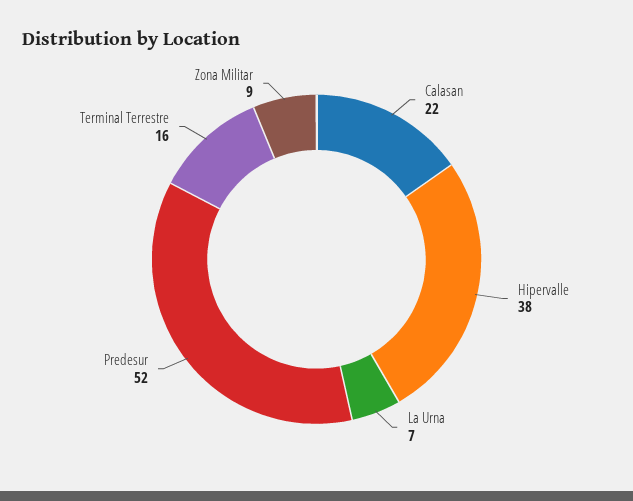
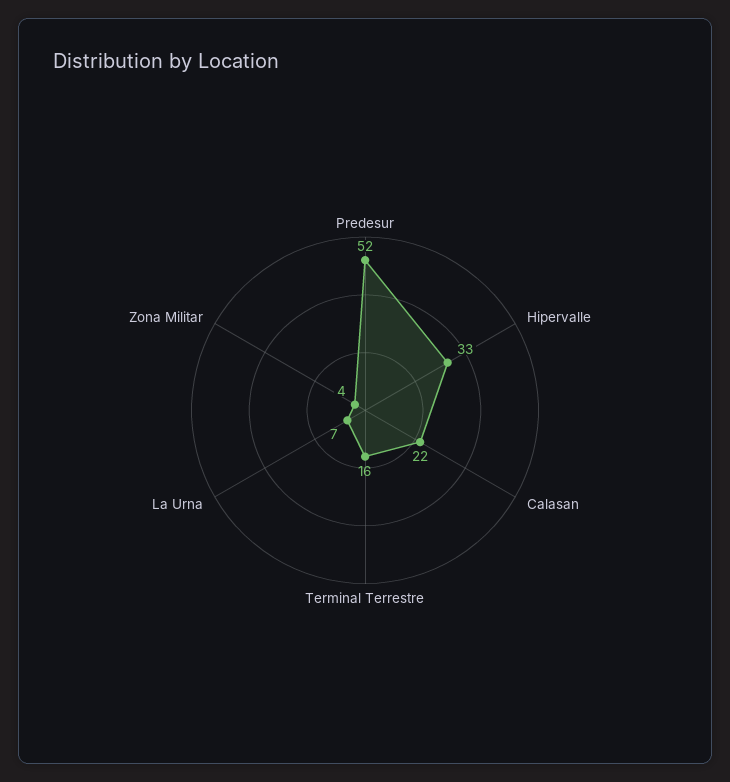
Hipervalle: 38 -> 33
Zona Militar: 9 -> 4

